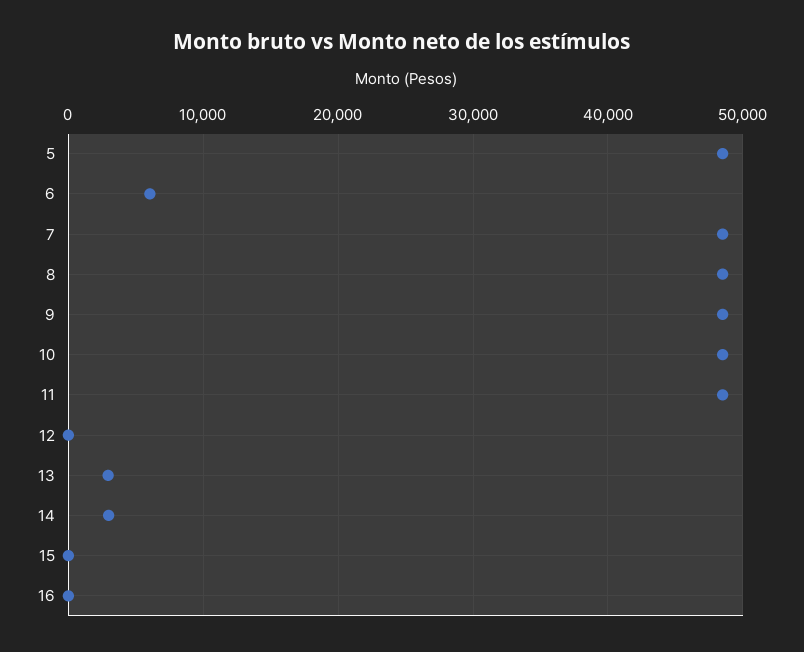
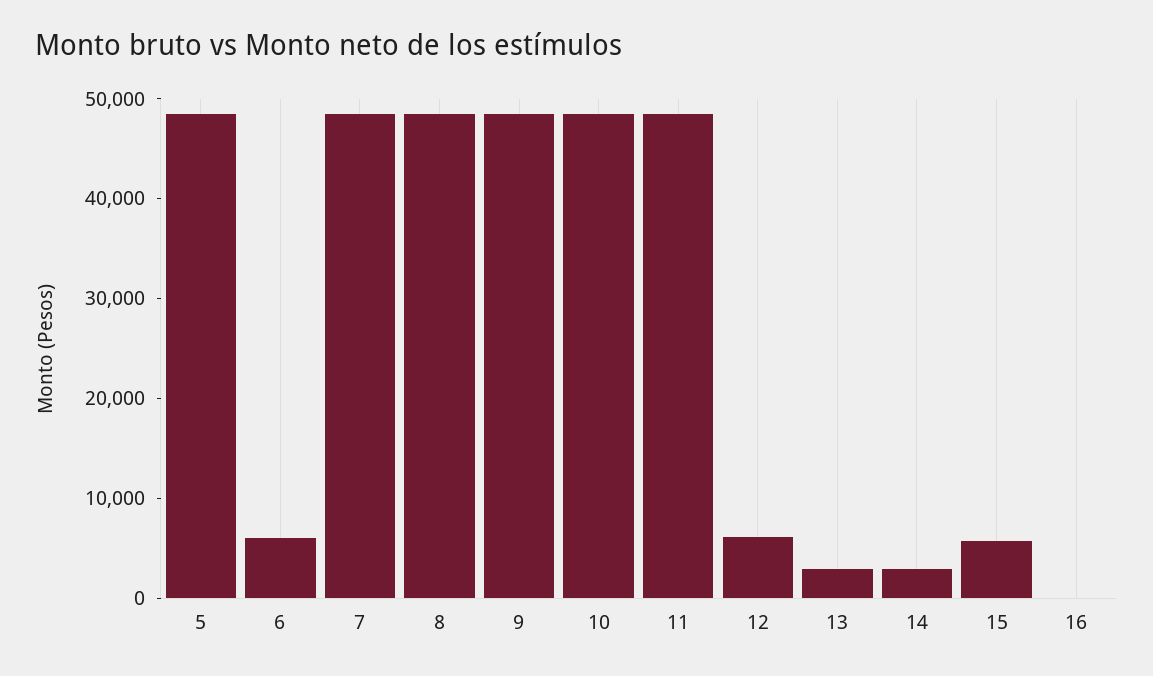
12: 0 -> 6000
15: 0 -> 6000

